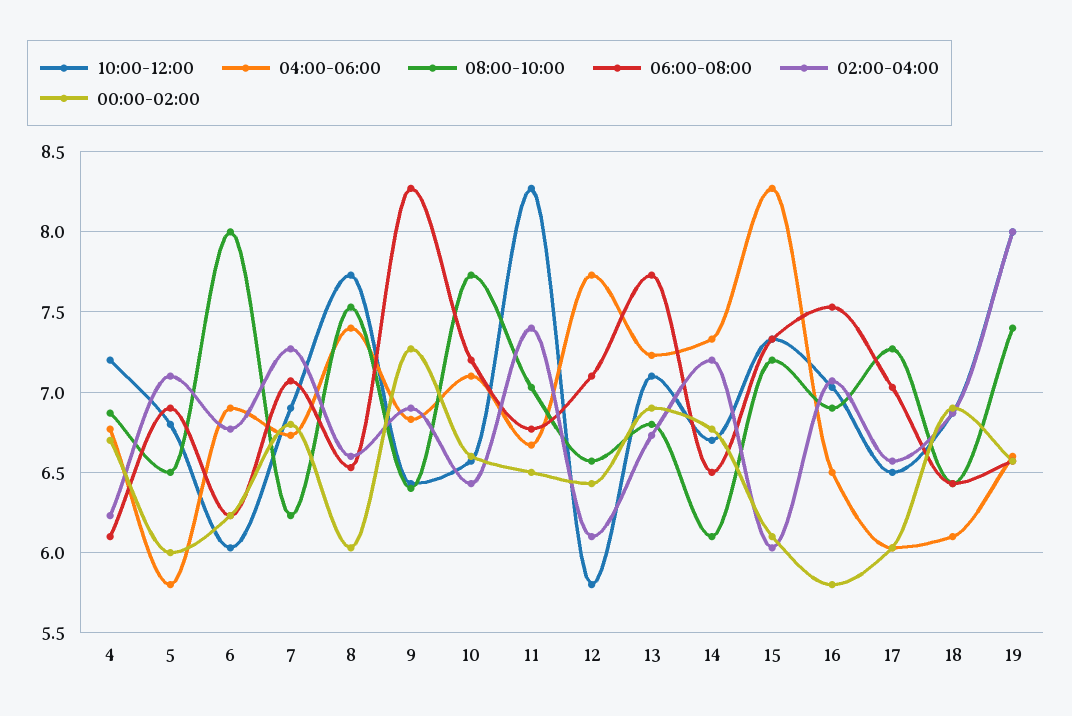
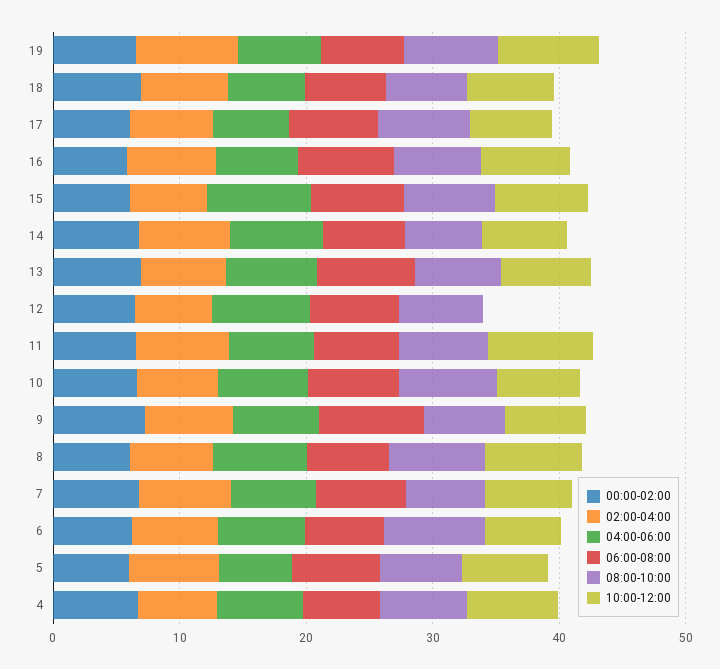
10:00-12:00, 12: 5.8 -> 0

